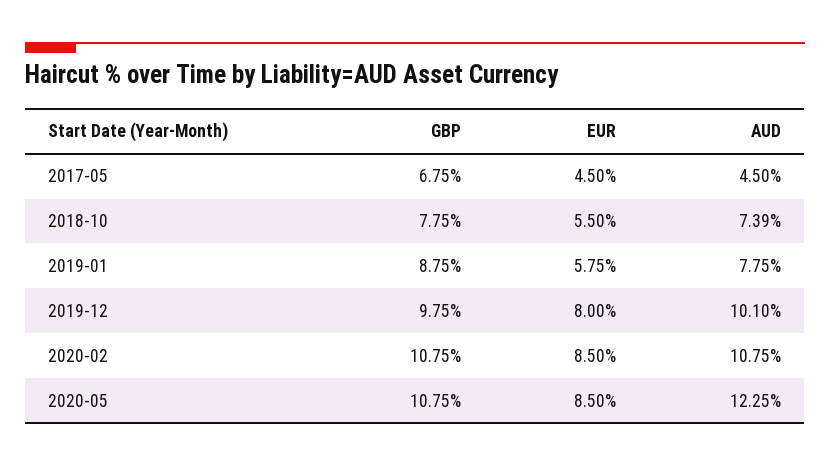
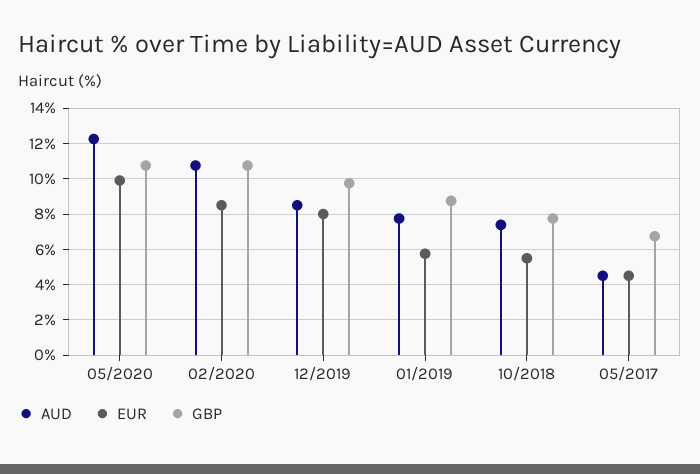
AUD, 2019-12: 10.1 -> 8.5
EUR, 2020-05: 8.5 -> 10

